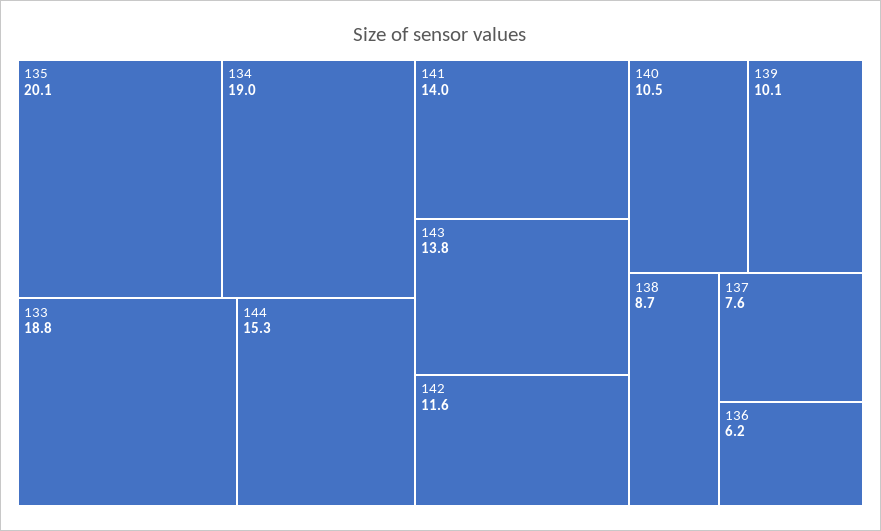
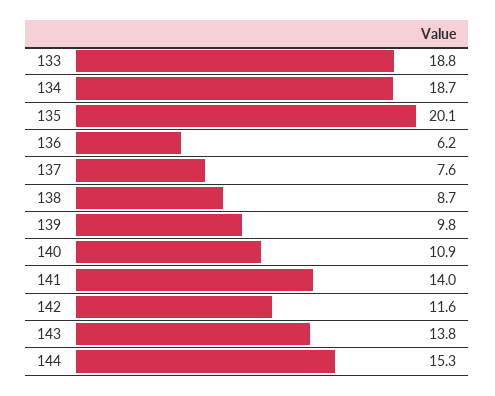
134: 19 -> 18.7
140: 10.5 -> 10.9
139: 10.1 -> 9.8

